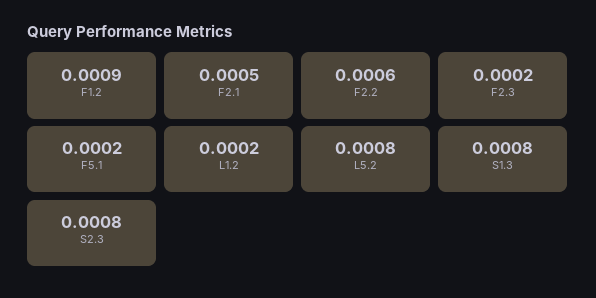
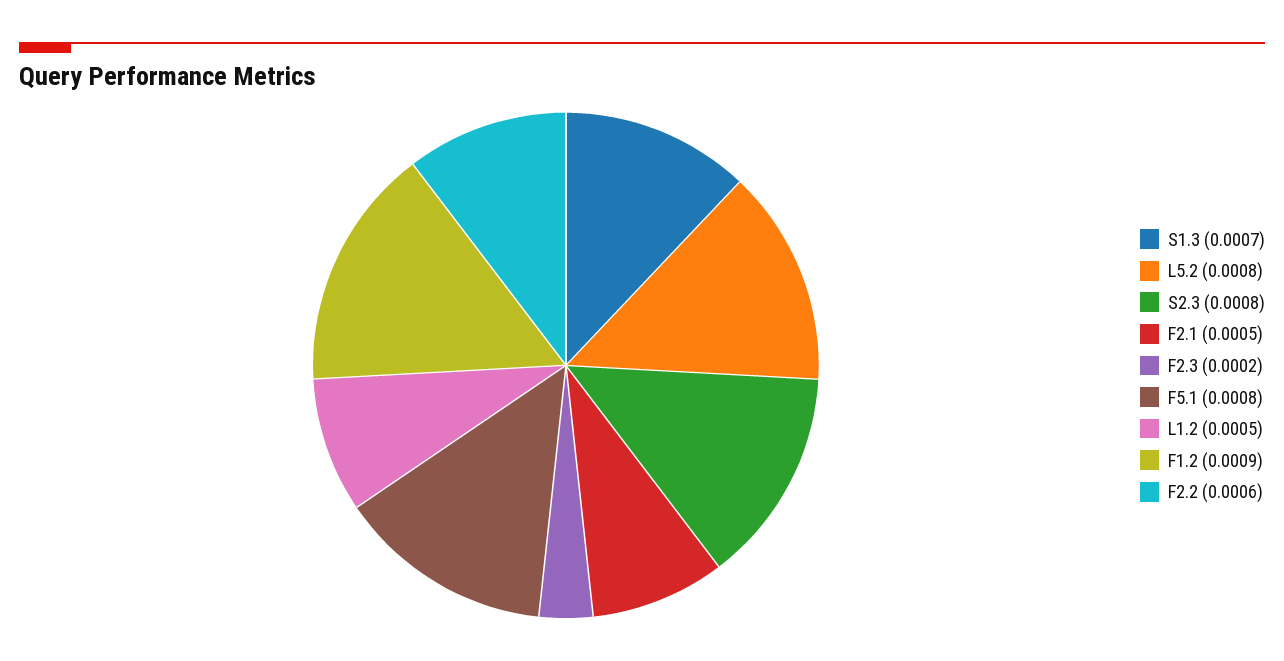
F5.1: 0.0002 -> 0.0008
L1.2: 0.0002 -> 0.0005
S1.3: 0.0008 -> 0.0007

